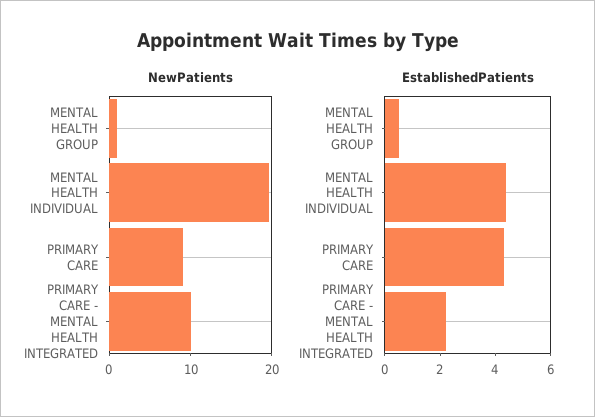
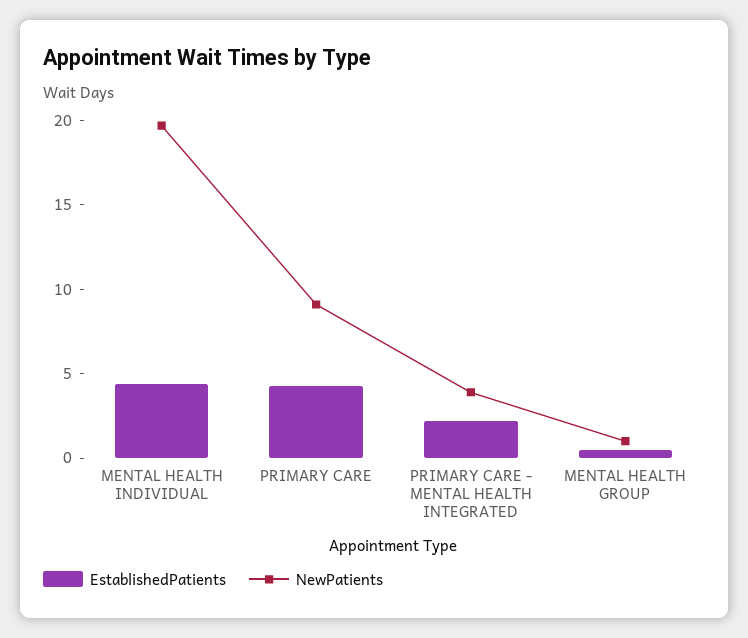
NewPatients, PRIMARY CARE - MENTAL HEALTH INTEGRATED: 10 -> 4

